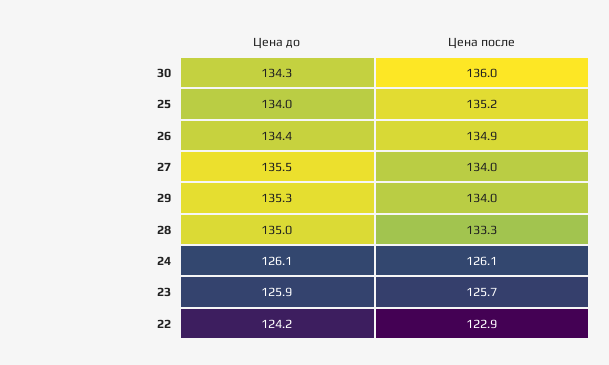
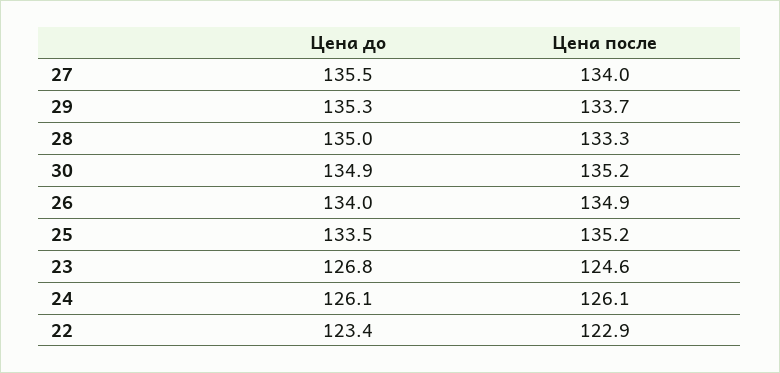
Цена до, 30: 134.3 -> 134.9
Цена после, 30: 136 -> 135.2
Цена до, 25: 134 -> 133.5
Цена до, 26: 134.4 -> 134
Цена после, 29: 134 -> 133.7
Цена до, 23: 125.9 -> 126.8
Цена после, 23: 125.7 -> 124.6
Цена до, 22: 124.2 -> 123.4

